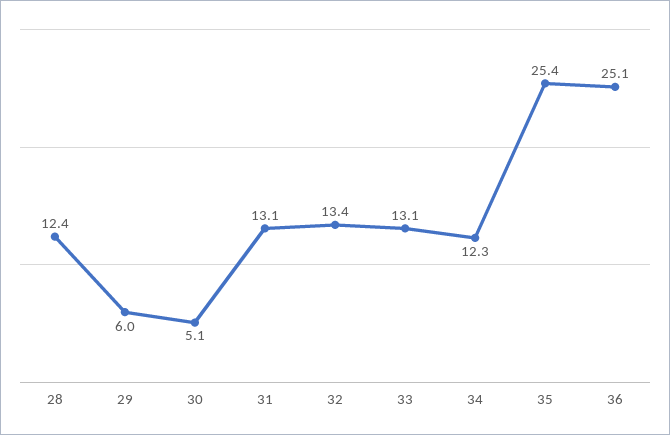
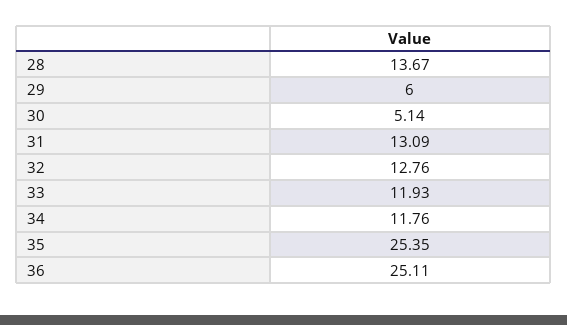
28: 12.4 -> 13.67
32: 13.4 -> 12.76
33: 13.1 -> 11.93
34: 12.3 -> 11.76

